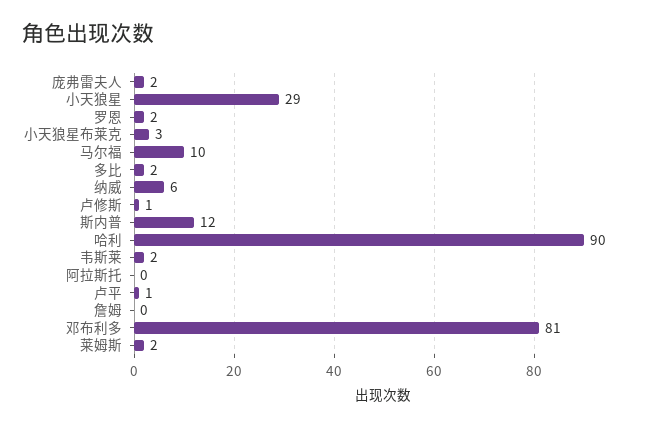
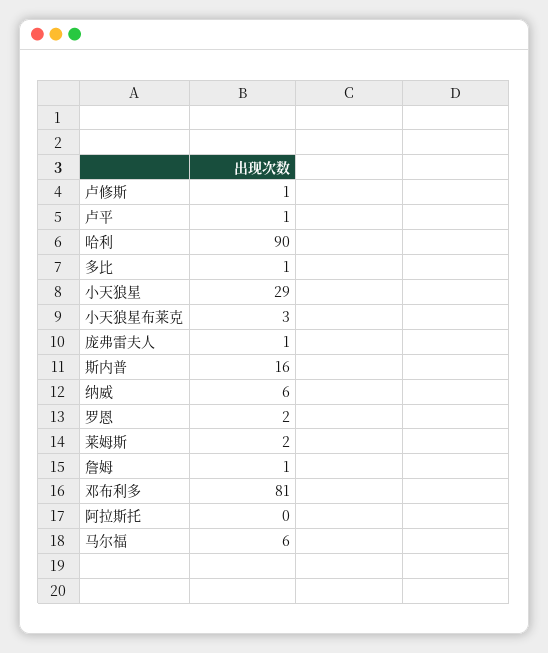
庞弗雷夫人: 2 -> 1
马尔福: 10 -> 6
多比: 2 -> 1
斯内普: 12 -> 16
韦斯莱: 2 -> none
詹姆: 0 -> 1

